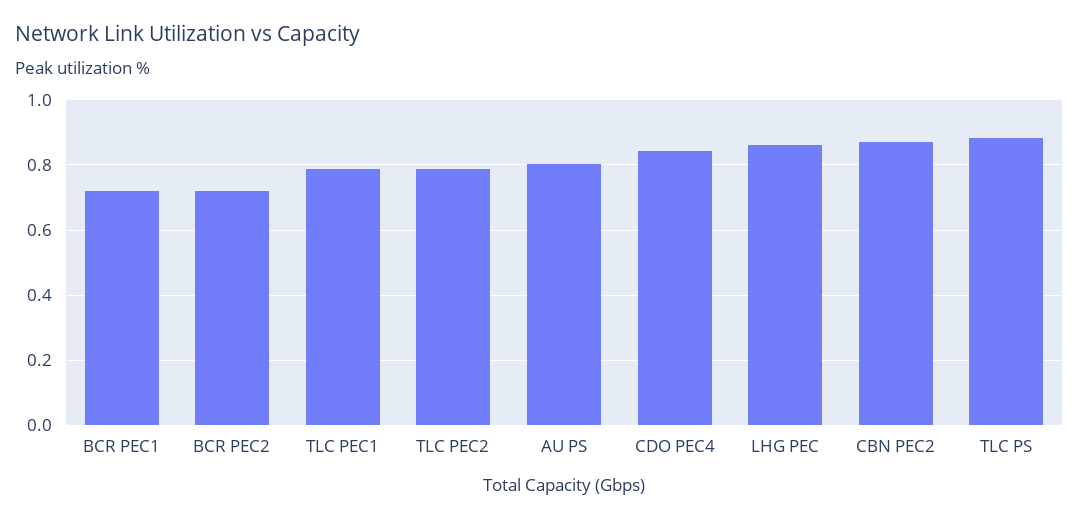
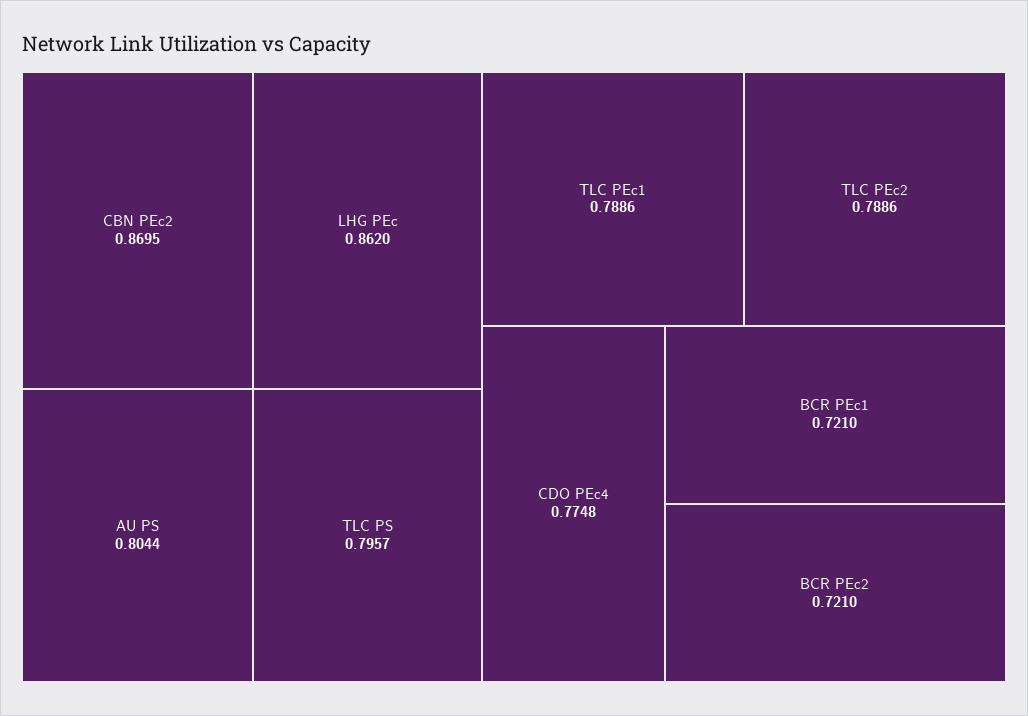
CDO PEC4: 0.84 -> 0.7748
TLC PS: 0.88 -> 0.7957

